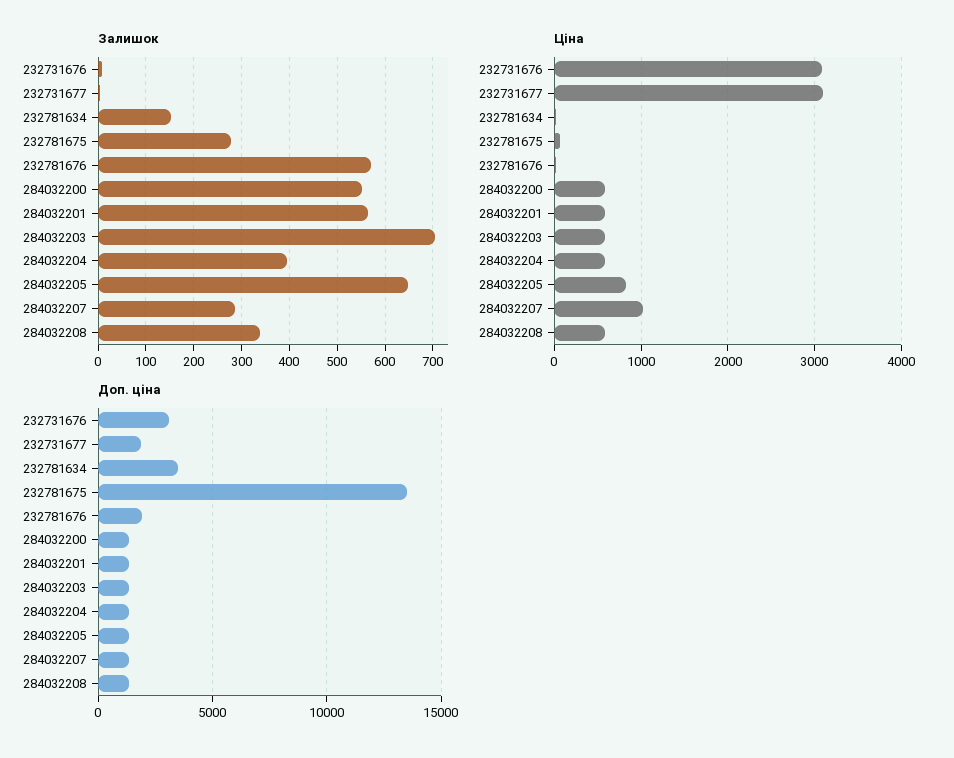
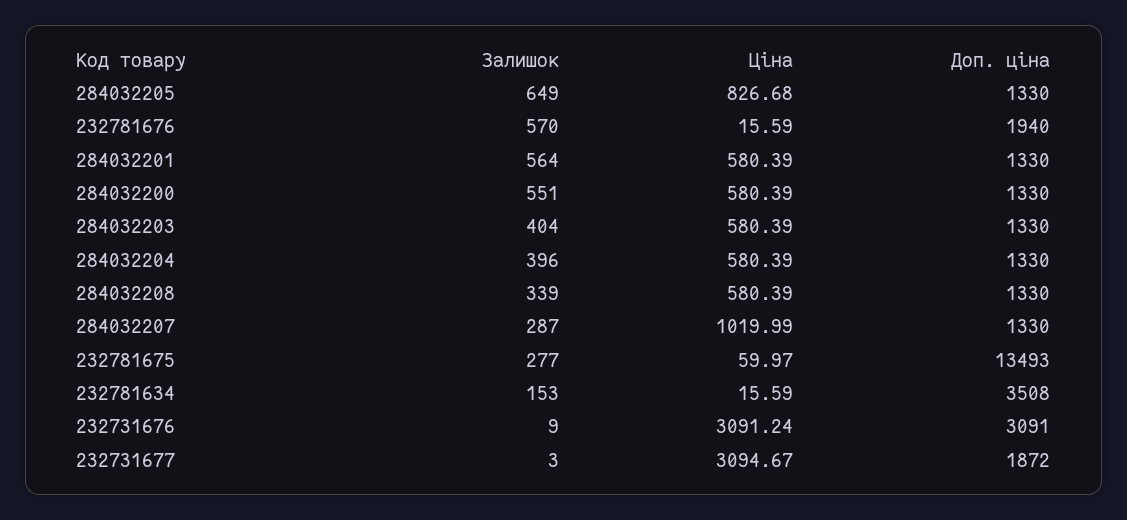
Залишок, 284032203: 700 -> 404

